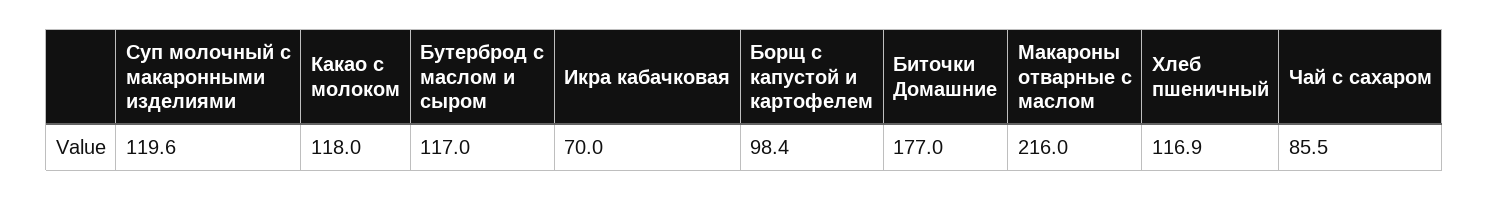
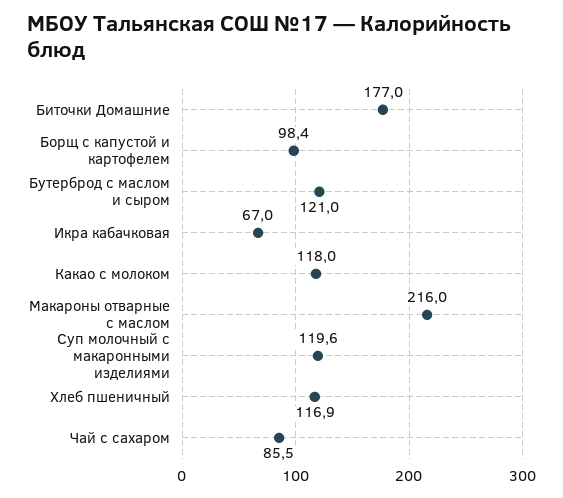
Бутерброд с маслом и сыром: 117 -> 121
Икра кабачковая: 70 -> 67

